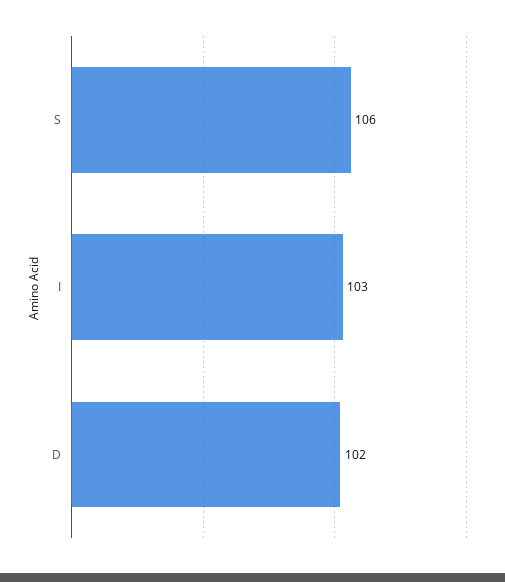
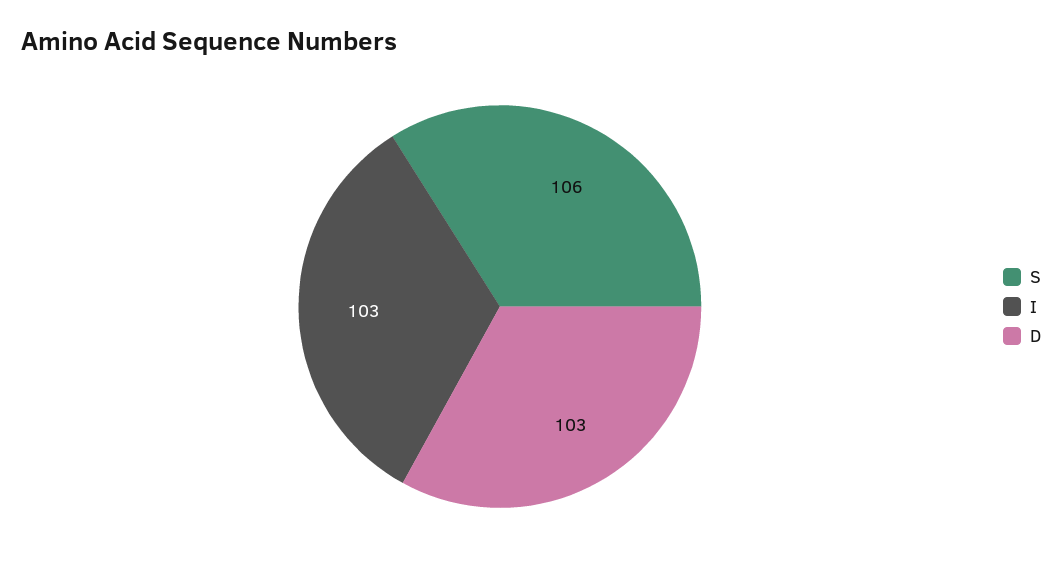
D: 102 -> 103

